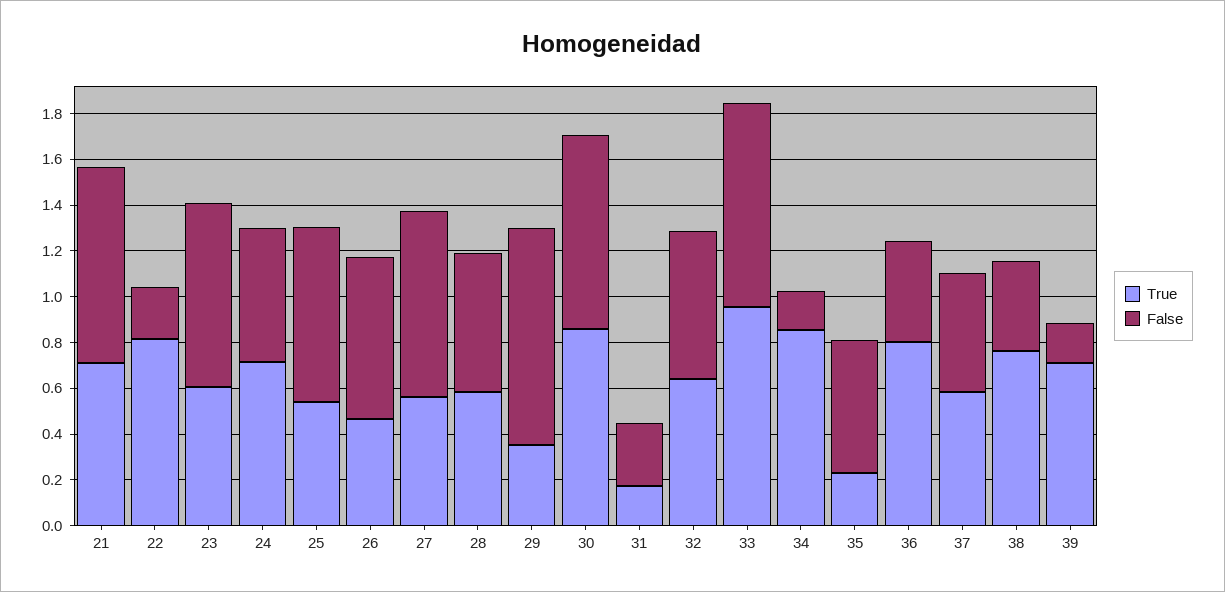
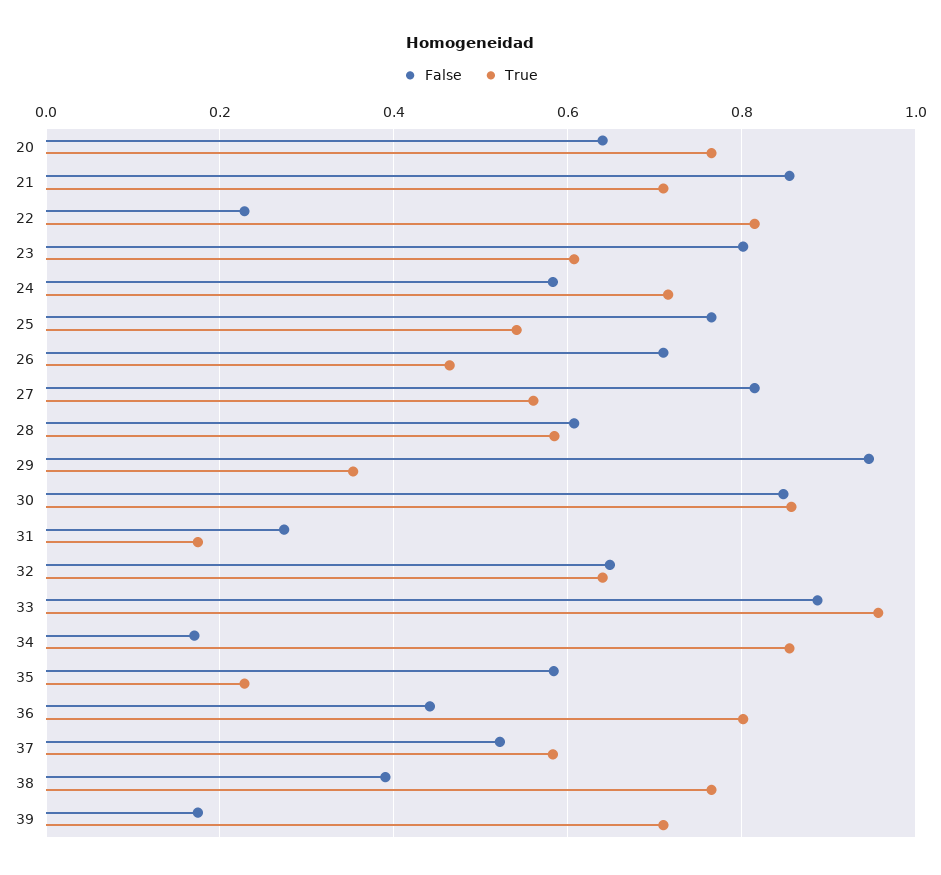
False, 20: none -> 0.64
True, 20: none -> 0.76

